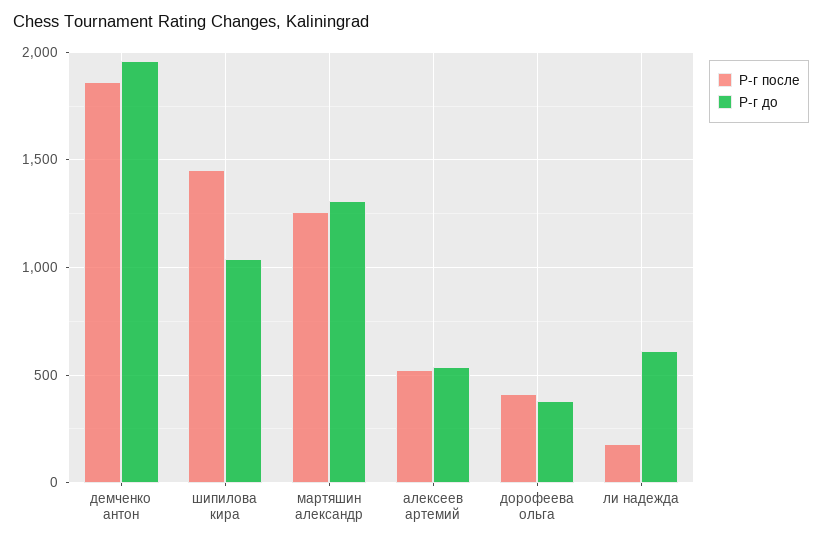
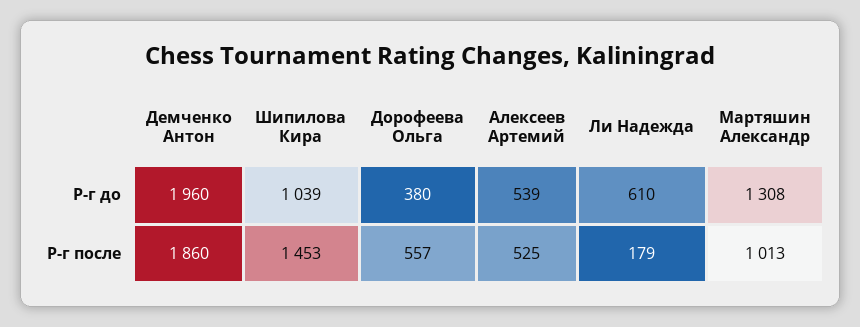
Р-г после, мартяшин александр: 1250 -> 1013
Р-г после, дорофеева ольга: 400 -> 557

